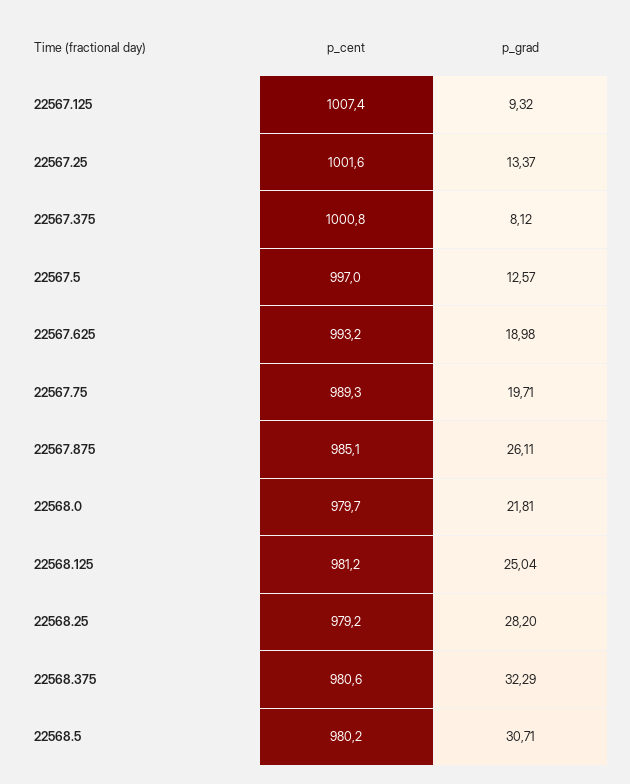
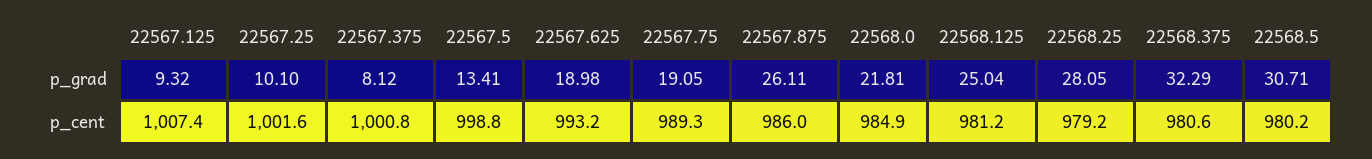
p_grad, 22567.25: 13.37 -> 10.1
p_cent, 22567.5: 997 -> 998.8
p_grad, 22567.5: 12.57 -> 13.41
p_grad, 22567.75: 19.71 -> 19.05
p_cent, 22567.875: 985.1 -> 986
p_cent, 22568.0: 979.7 -> 984.9
p_grad, 22568.25: 28.2 -> 28.05

